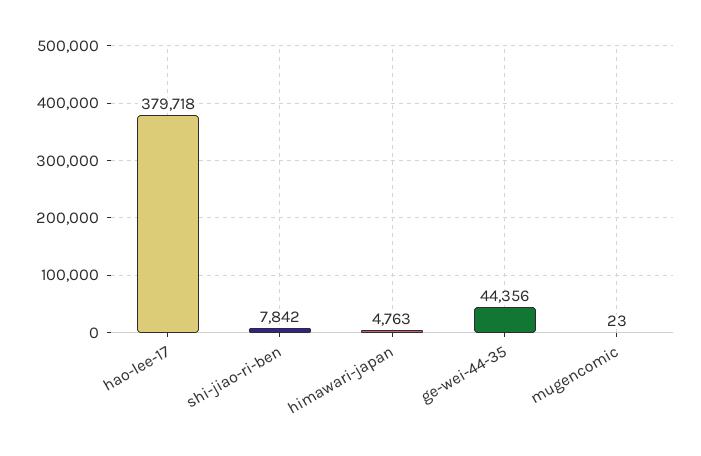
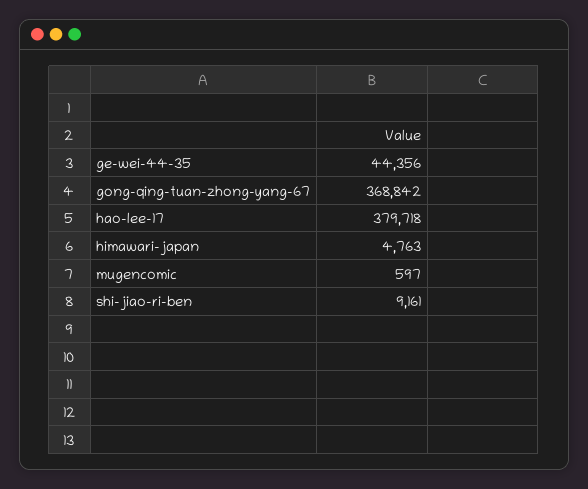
shi-jiao-ri-ben: 7842 -> 9161
mugencomic: 23 -> 597
gong-qing-tuan-zhong-yang-67: none -> 368842

